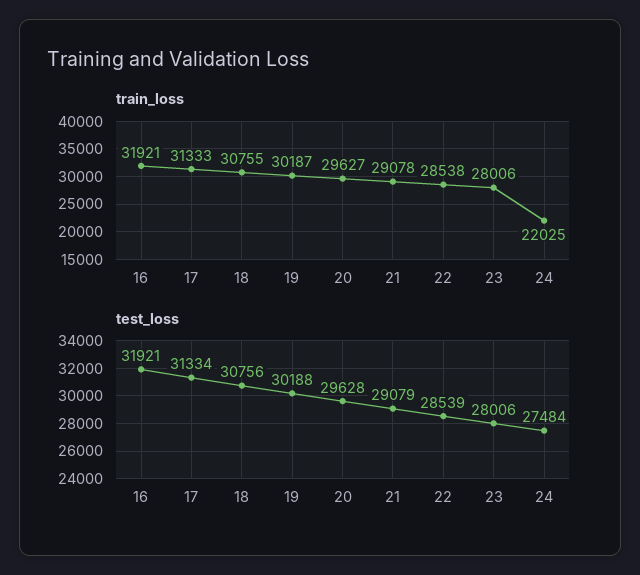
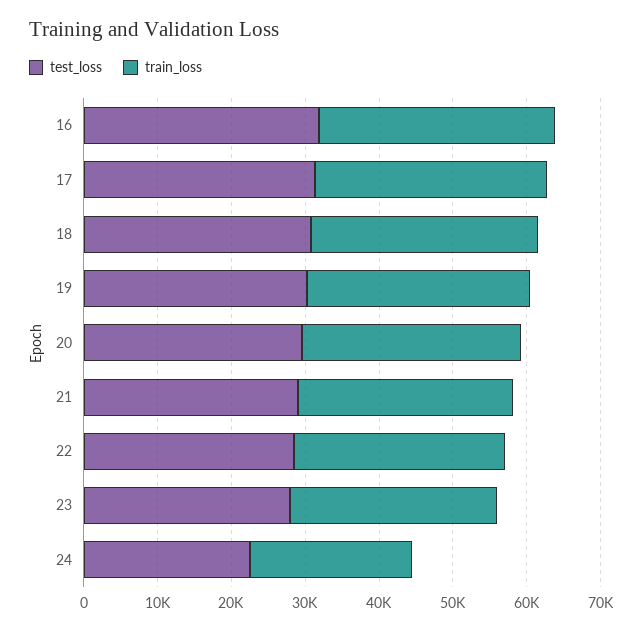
test_loss, 24: 27484 -> 22000

